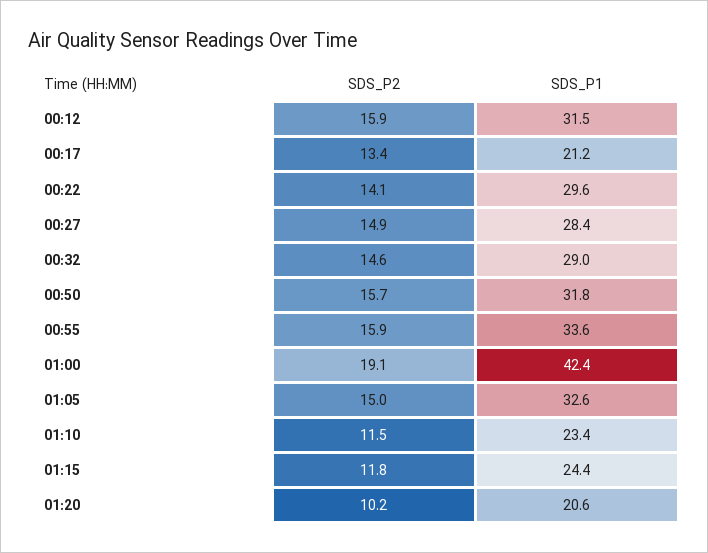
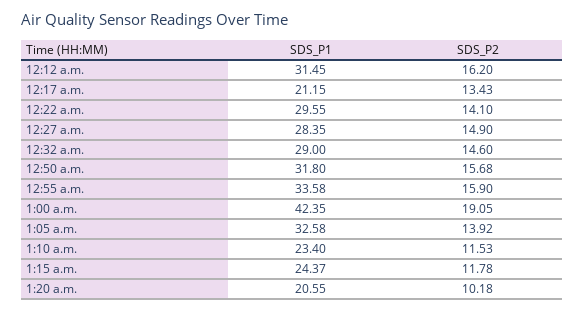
SDS_P2, 00:12: 15.9 -> 16.2
SDS_P2, 01:05: 15 -> 13.92

